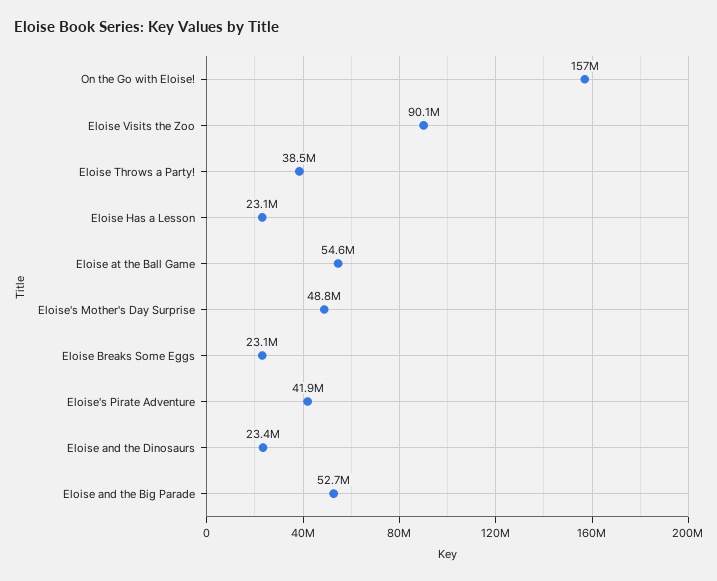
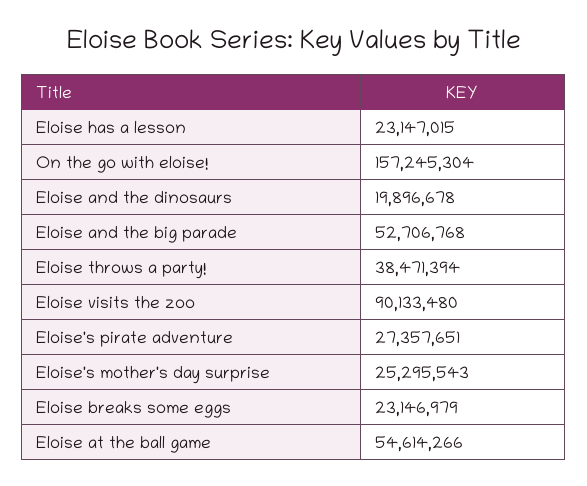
Eloise's Mother's Day Surprise: 48800000 -> 25295543
Eloise's Pirate Adventure: 41900000 -> 27357651
Eloise and the Dinosaurs: 23400000 -> 19896678

